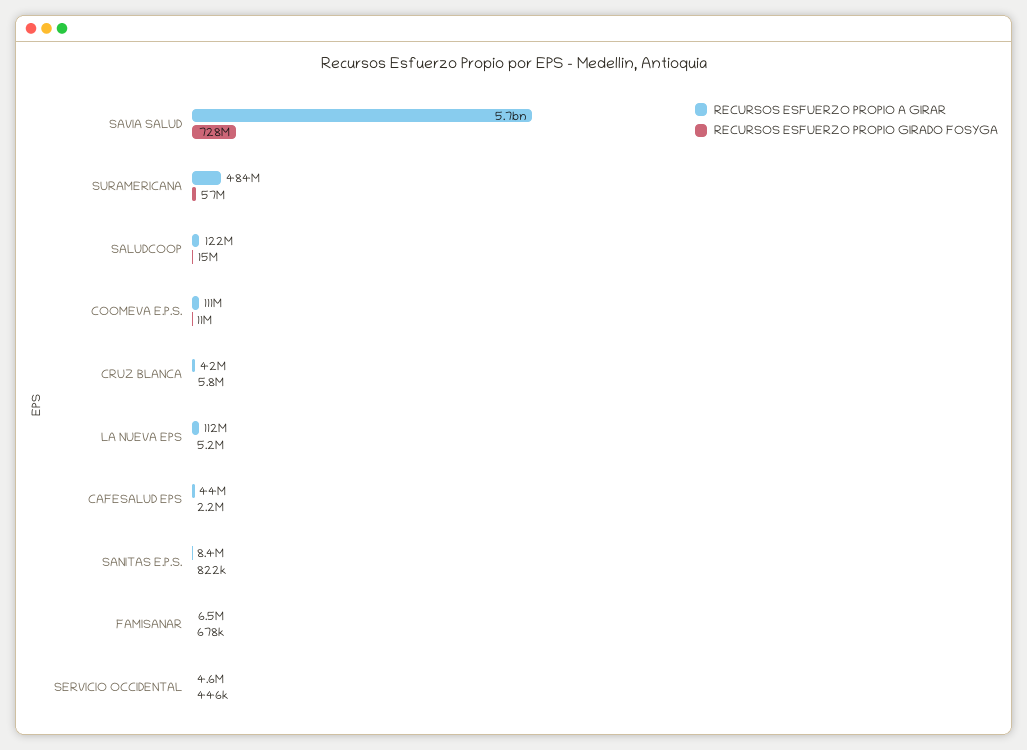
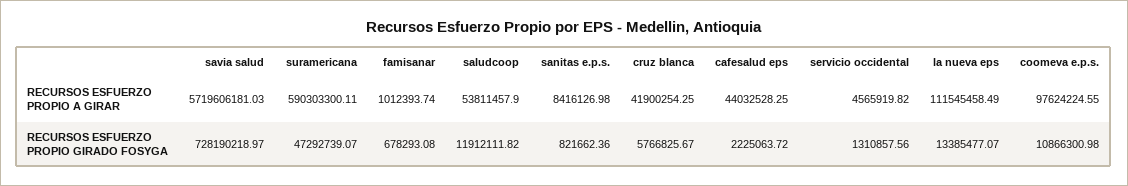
RECURSOS ESFUERZO PROPIO A GIRAR, SURAMERICANA: 484000000 -> 590303300.11
RECURSOS ESFUERZO PROPIO GIRADO FOSYGA, SURAMERICANA: 57000000 -> 47292739.07
RECURSOS ESFUERZO PROPIO A GIRAR, SALUDCOOP: 122000000 -> 53811457.9
RECURSOS ESFUERZO PROPIO GIRADO FOSYGA, SALUDCOOP: 15000000 -> 11912111.82
RECURSOS ESFUERZO PROPIO A GIRAR, COOMEVA E.P.S.: 111000000 -> 97624224.55
RECURSOS ESFUERZO PROPIO GIRADO FOSYGA, LA NUEVA EPS: 5200000 -> 13385477.07
RECURSOS ESFUERZO PROPIO A GIRAR, FAMISANAR: 6500000 -> 1012393.74
RECURSOS ESFUERZO PROPIO GIRADO FOSYGA, SERVICIO OCCIDENTAL: 446000 -> 1310857.56

